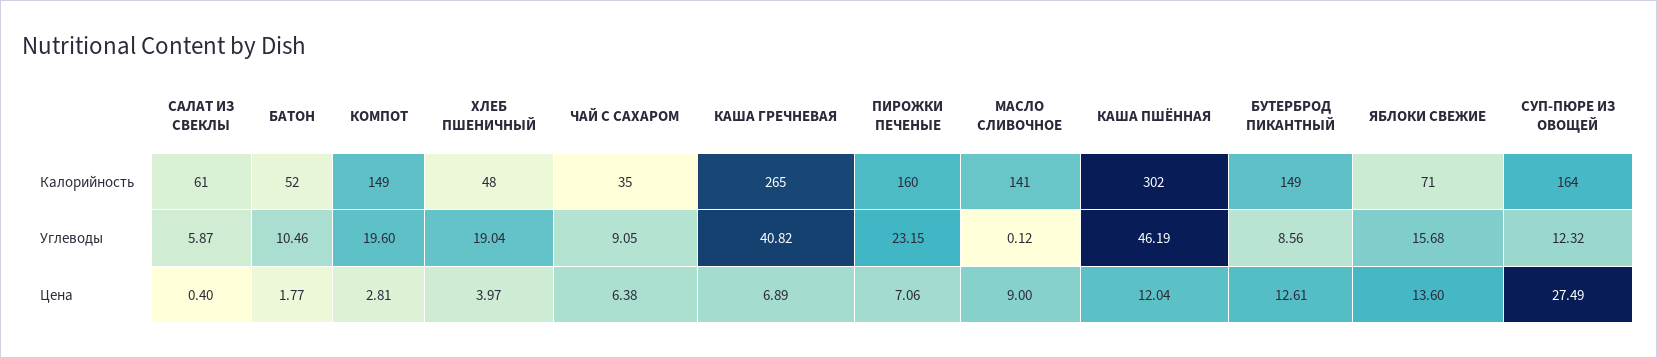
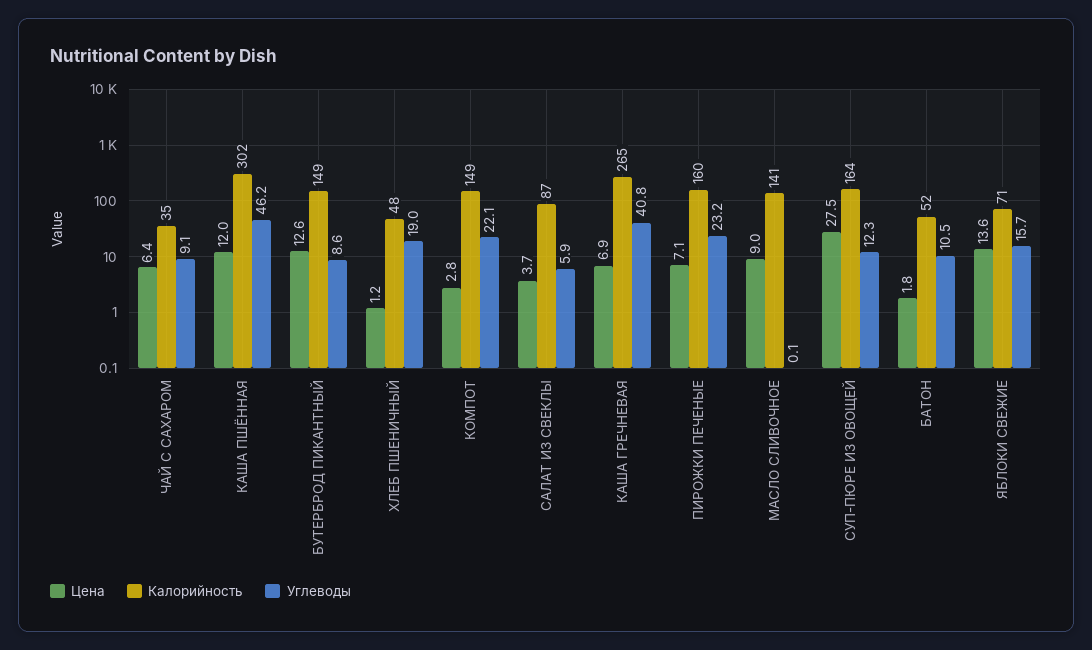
Калорийность, САЛАТ ИЗ СВЕКЛЫ: 61 -> 87
Углеводы, КОМПОТ: 19.6 -> 22.1
Цена, САЛАТ ИЗ СВЕКЛЫ: 0.4 -> 3.7
Цена, ХЛЕБ ПШЕНИЧНЫЙ: 3.97 -> 1.2

